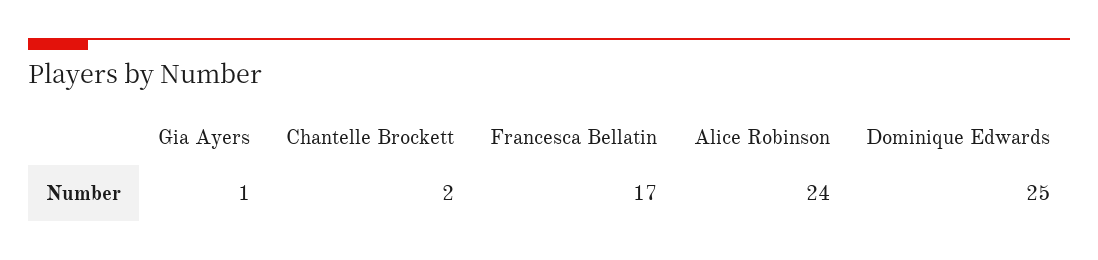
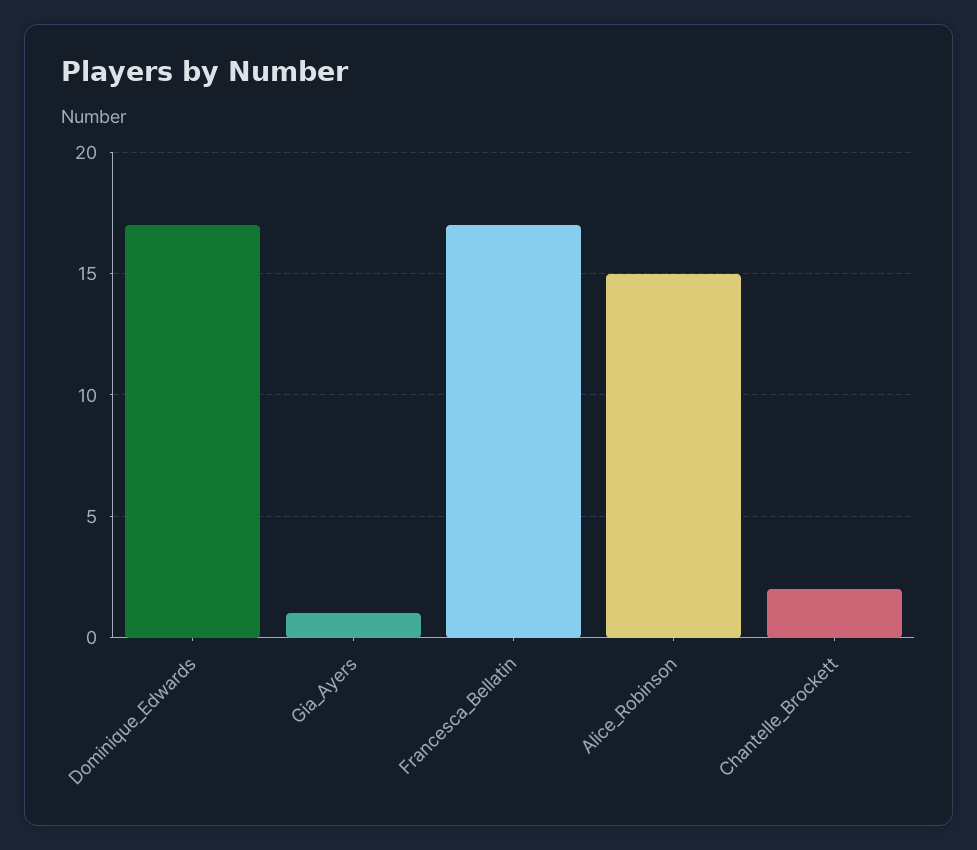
Alice Robinson: 24 -> 15
Dominique Edwards: 25 -> 17

